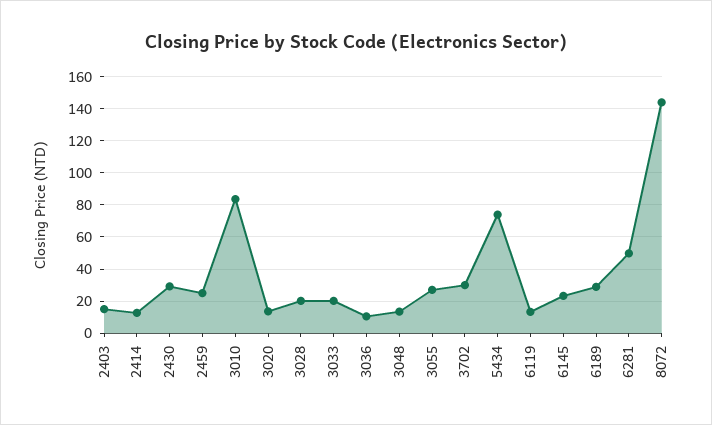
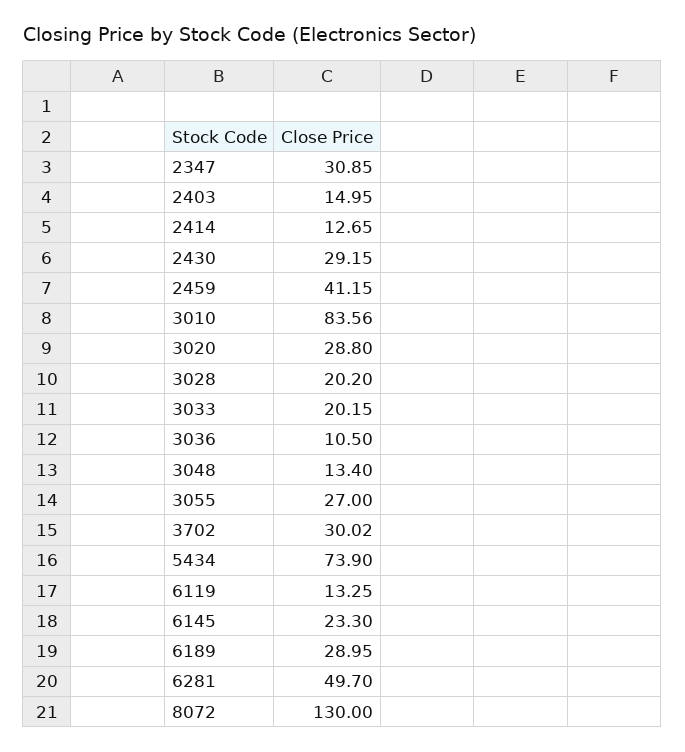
2459: 25 -> 41.15
3020: 15 -> 28.8
8072: 145 -> 130
2347: none -> 30.85

